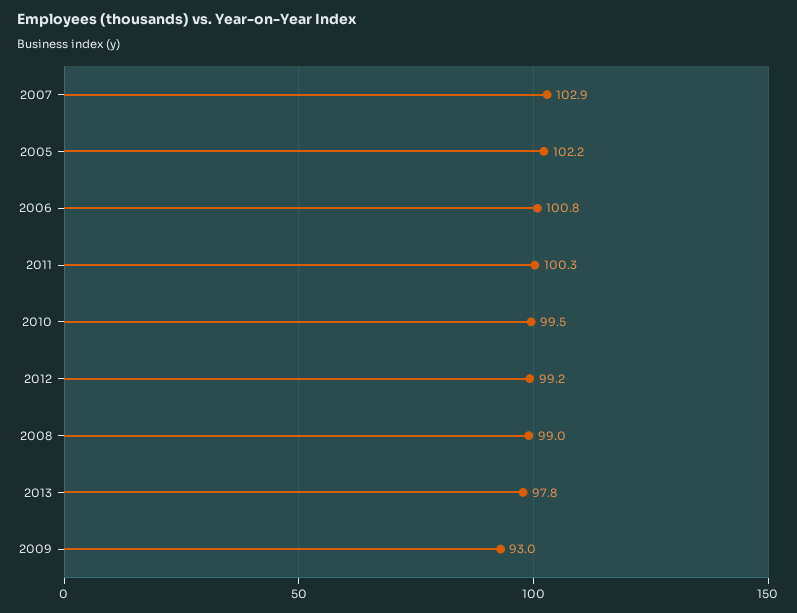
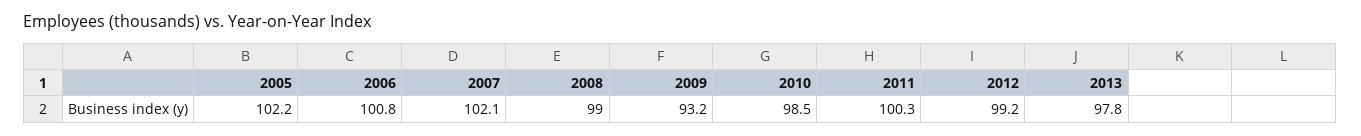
2007: 102.9 -> 102.1
2010: 99.5 -> 98.5
2009: 93 -> 93.2

